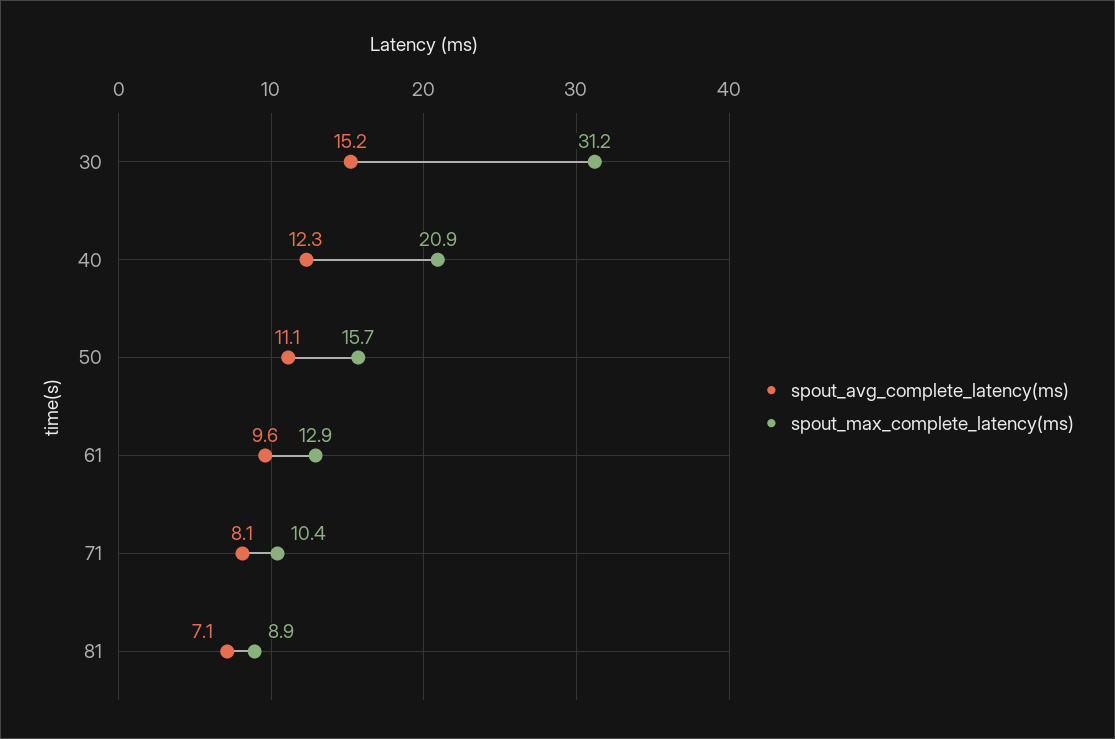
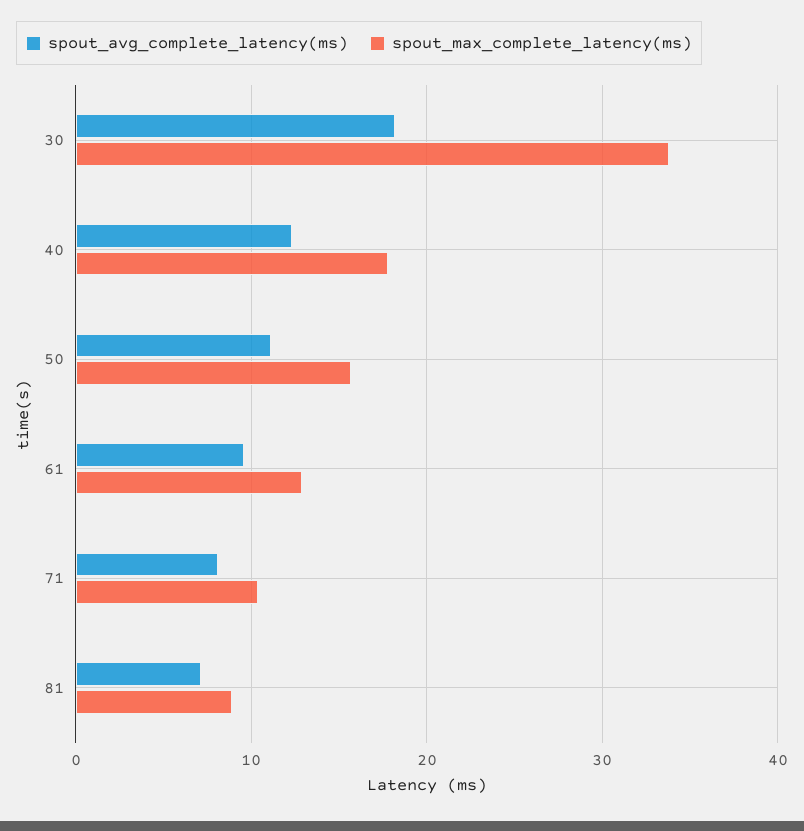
spout_avg_complete_latency(ms), 30: 15.2 -> 18
spout_max_complete_latency(ms), 30: 31.2 -> 34
spout_max_complete_latency(ms), 40: 20.9 -> 18

